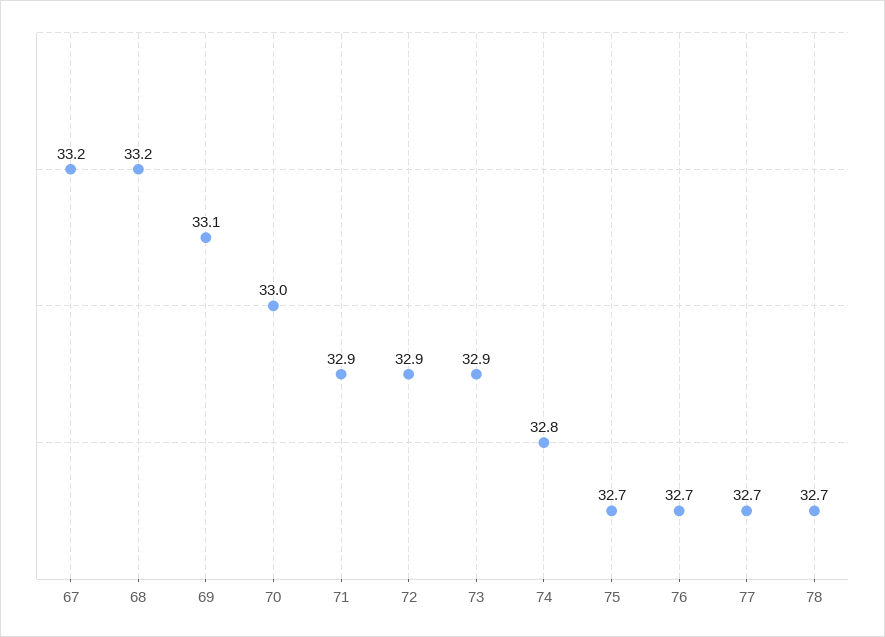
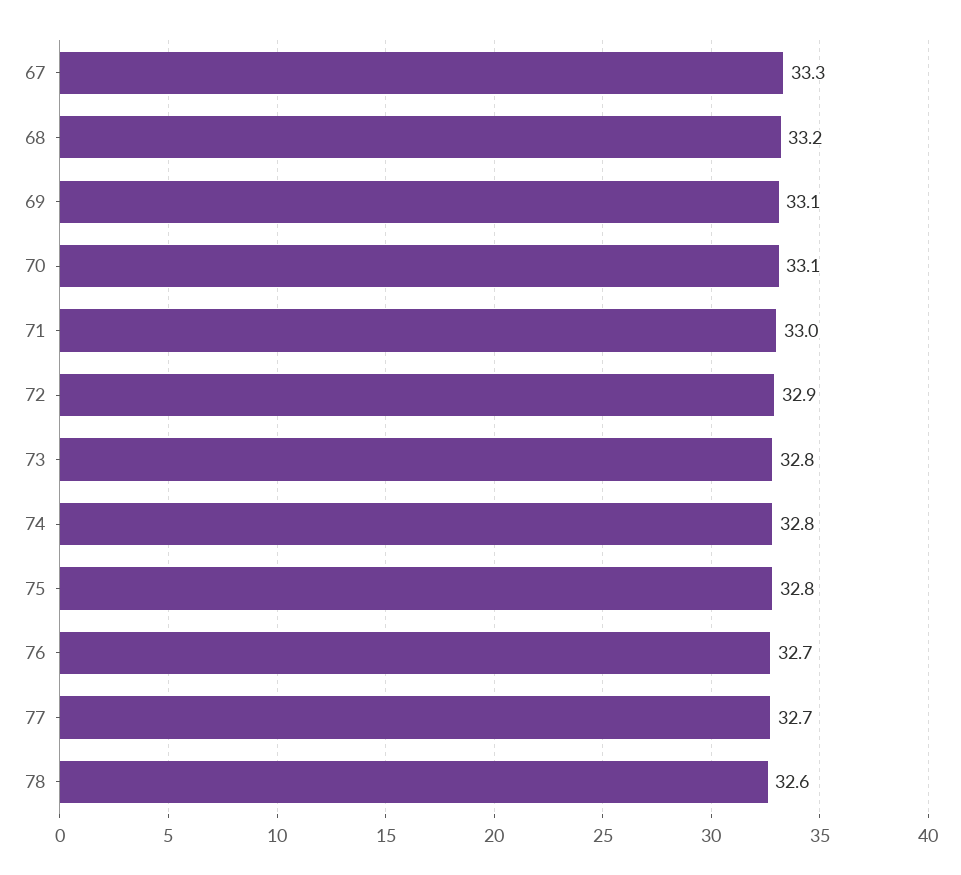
67: 33.2 -> 33.3
70: 33 -> 33.1
71: 32.9 -> 33
73: 32.9 -> 32.8
75: 32.7 -> 32.8
78: 32.7 -> 32.6

